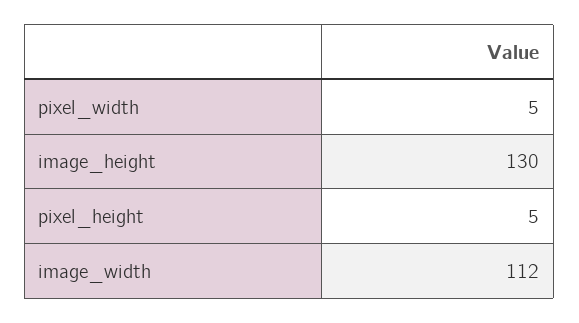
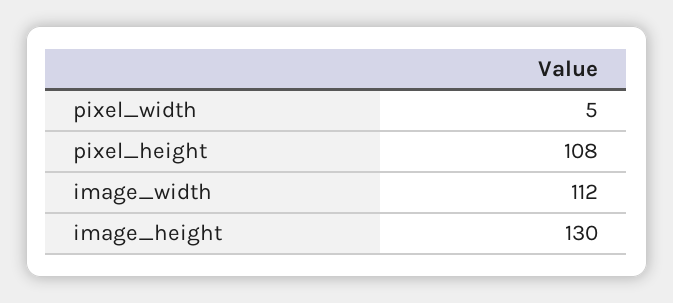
pixel_height: 5 -> 108

